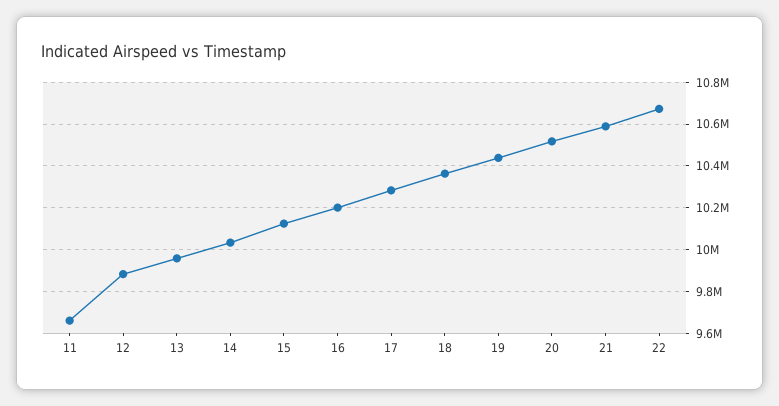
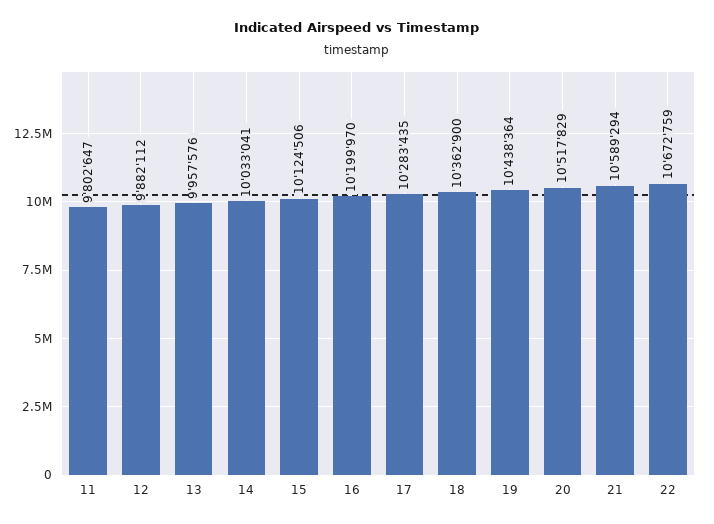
11: 9650000 -> 9802647

